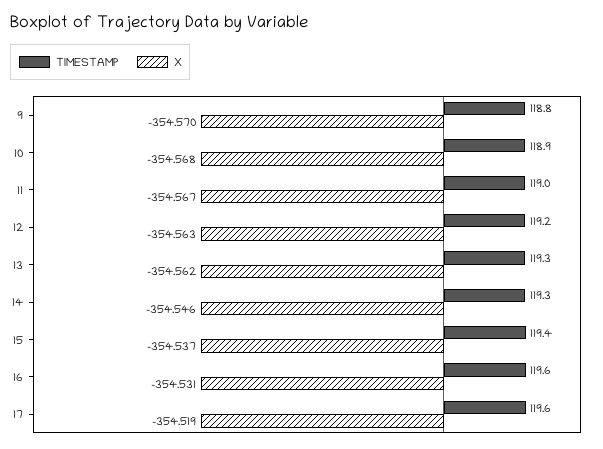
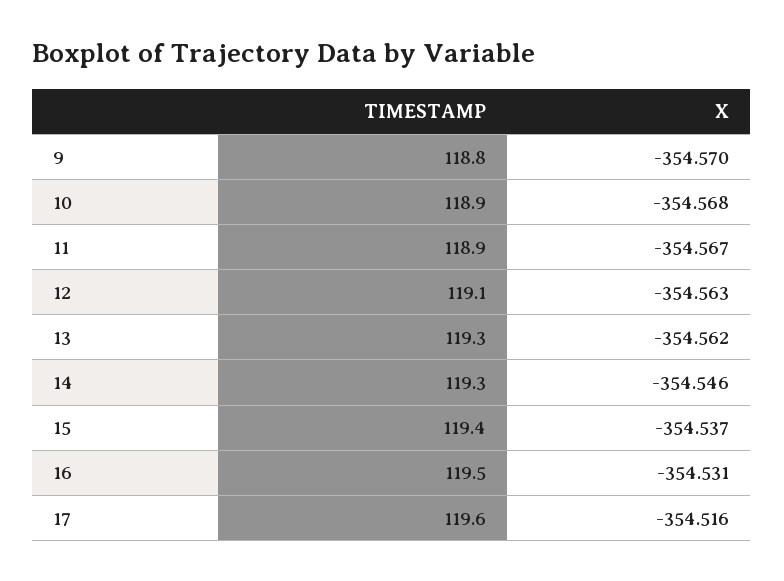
TIMESTAMP, 11: 119 -> 118.9
TIMESTAMP, 12: 119.2 -> 119.1
TIMESTAMP, 16: 119.6 -> 119.5
X, 17: -354.519 -> -354.516

